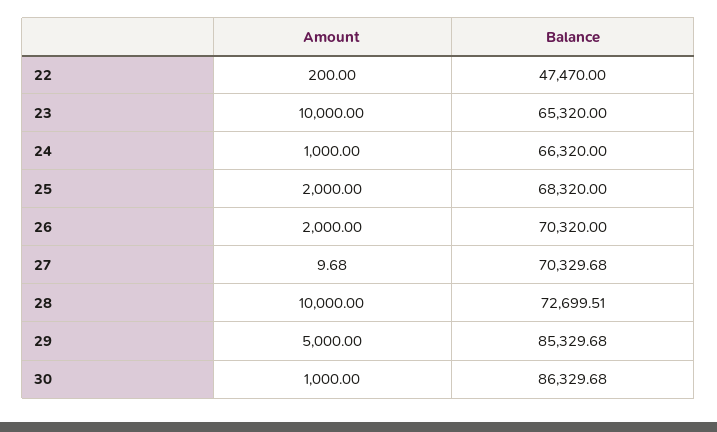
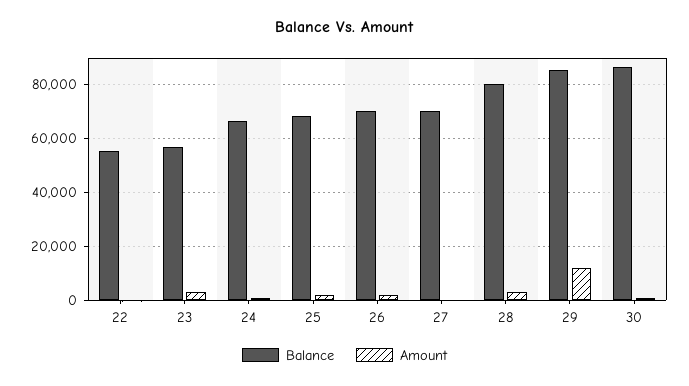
Balance, 22: 47470 -> 55000
Amount, 23: 10000 -> 2500
Balance, 23: 65320 -> 57500
Amount, 28: 10000 -> 2500
Balance, 28: 72699.51 -> 80000
Amount, 29: 5000 -> 12500

